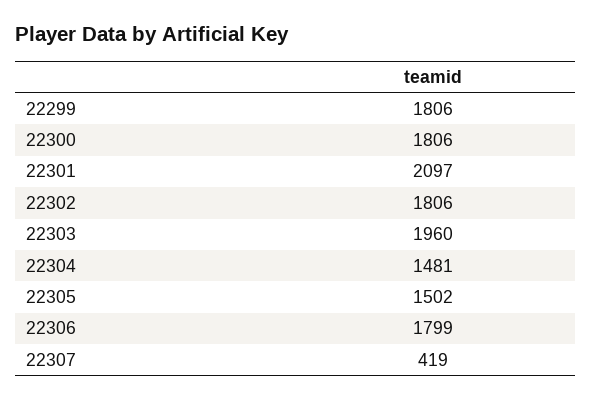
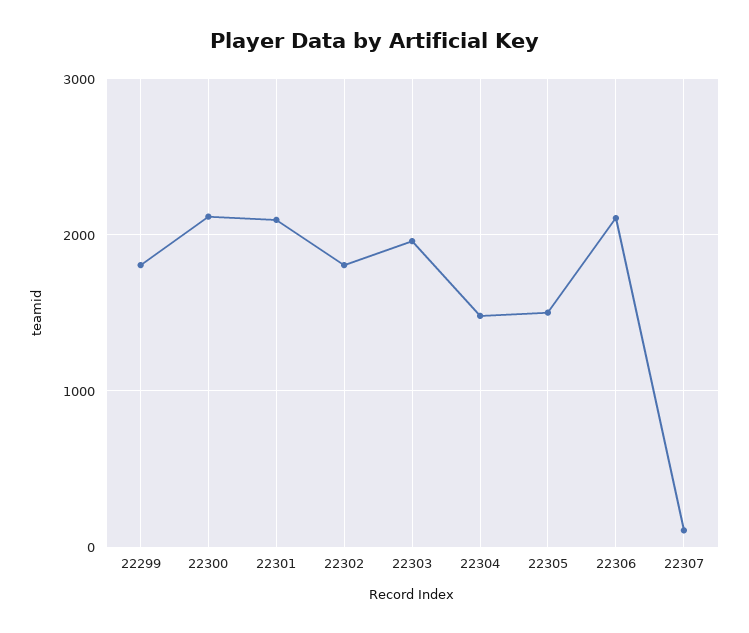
22300: 1806 -> 2100
22306: 1799 -> 2100
22307: 419 -> 100

